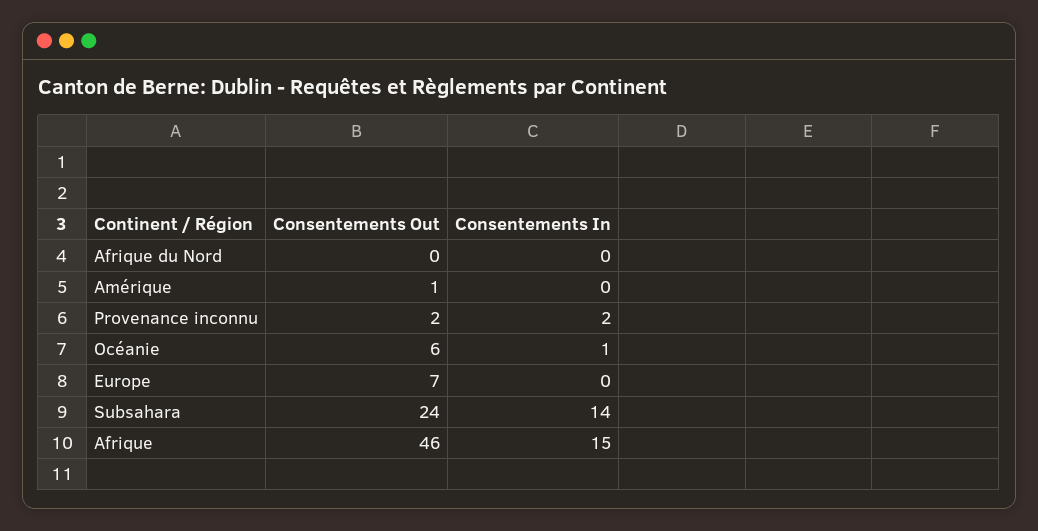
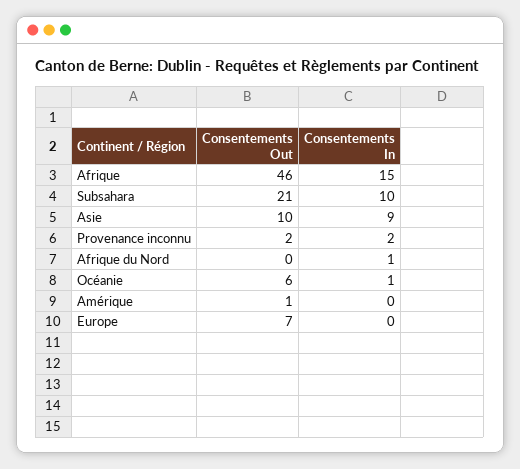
Consentements In, Afrique du Nord: 0 -> 1
Consentements Out, Subsahara: 24 -> 21
Consentements In, Subsahara: 14 -> 10
Consentements Out, Asie: none -> 10
Consentements In, Asie: none -> 9

